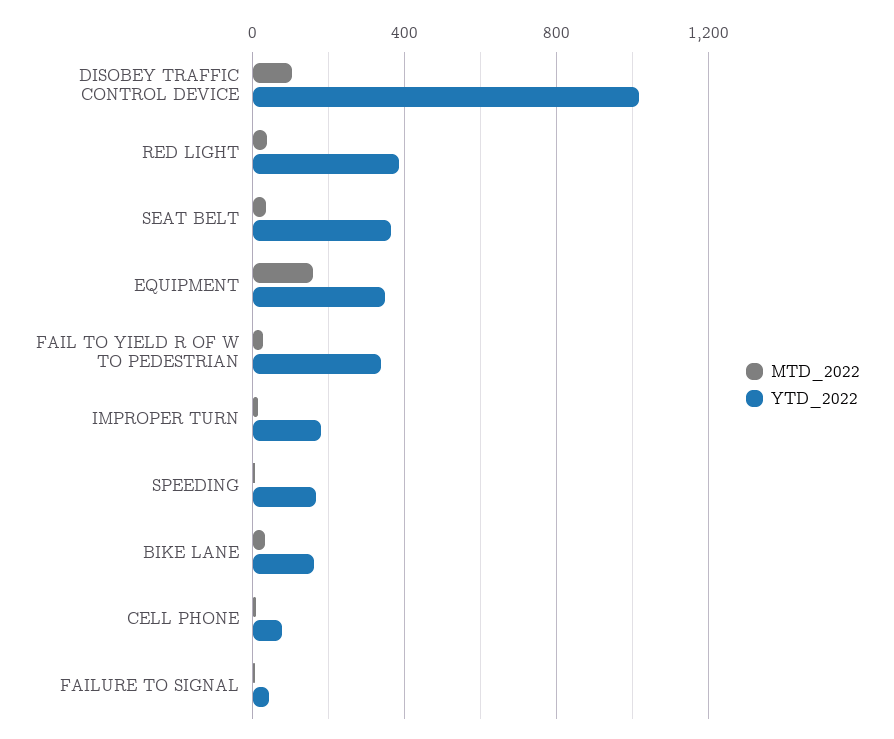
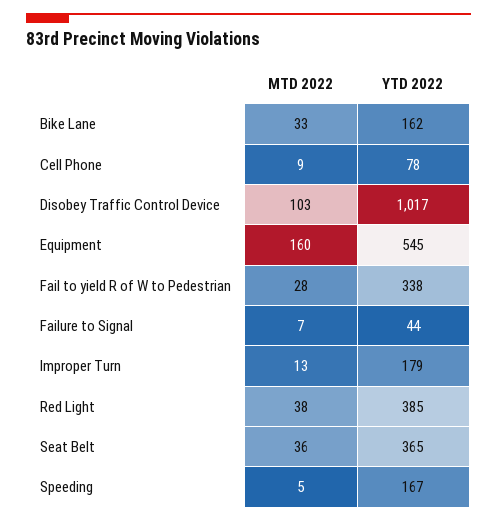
YTD_2022, EQUIPMENT: 350 -> 545

